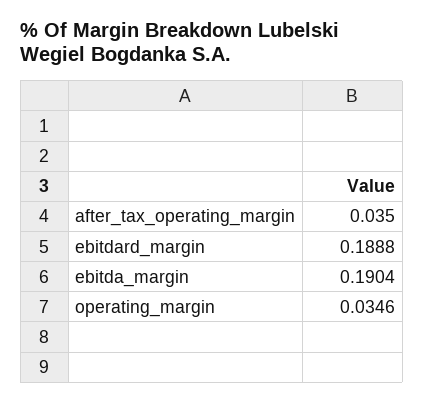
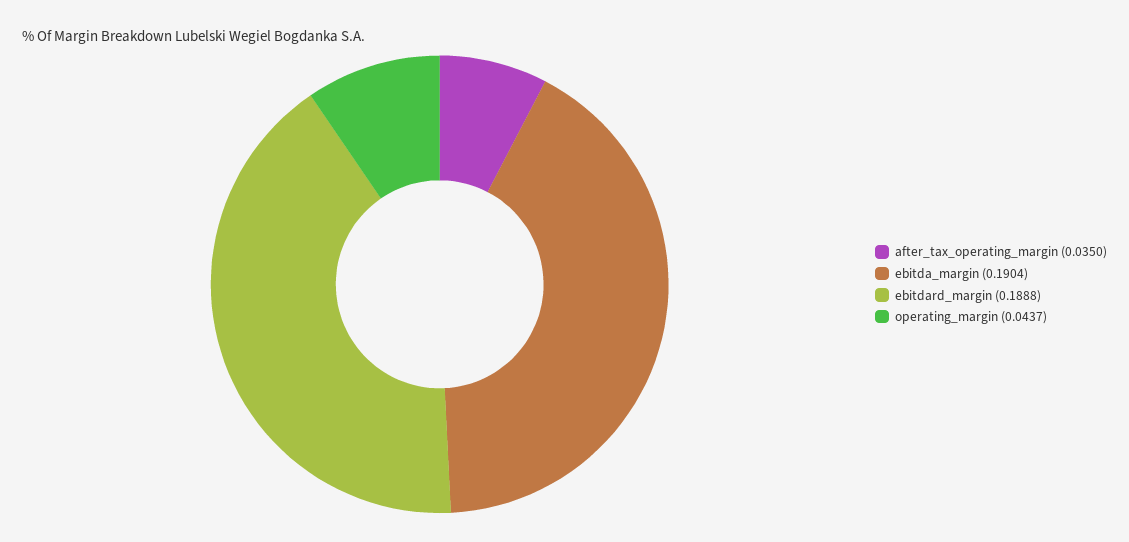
operating_margin: 0.0346 -> 0.0437

